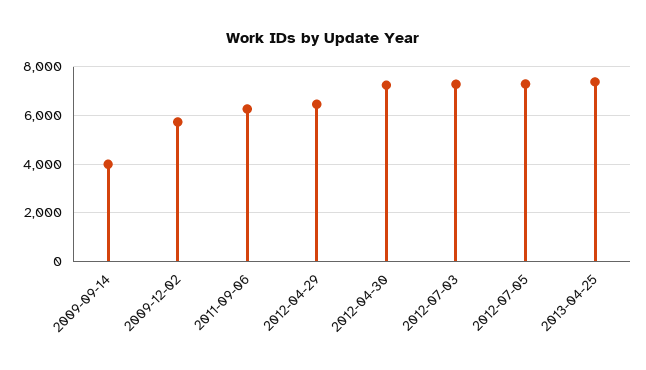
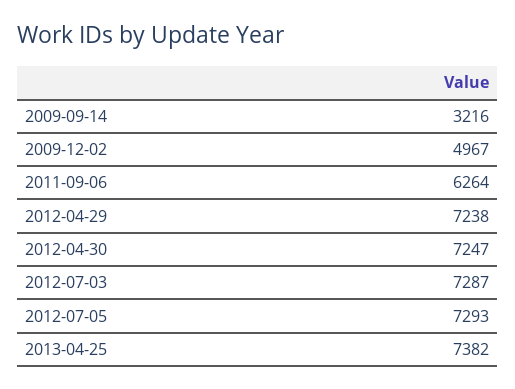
2009-09-14: 4000 -> 3216
2009-12-02: 5750 -> 4967
2012-04-29: 6500 -> 7238

